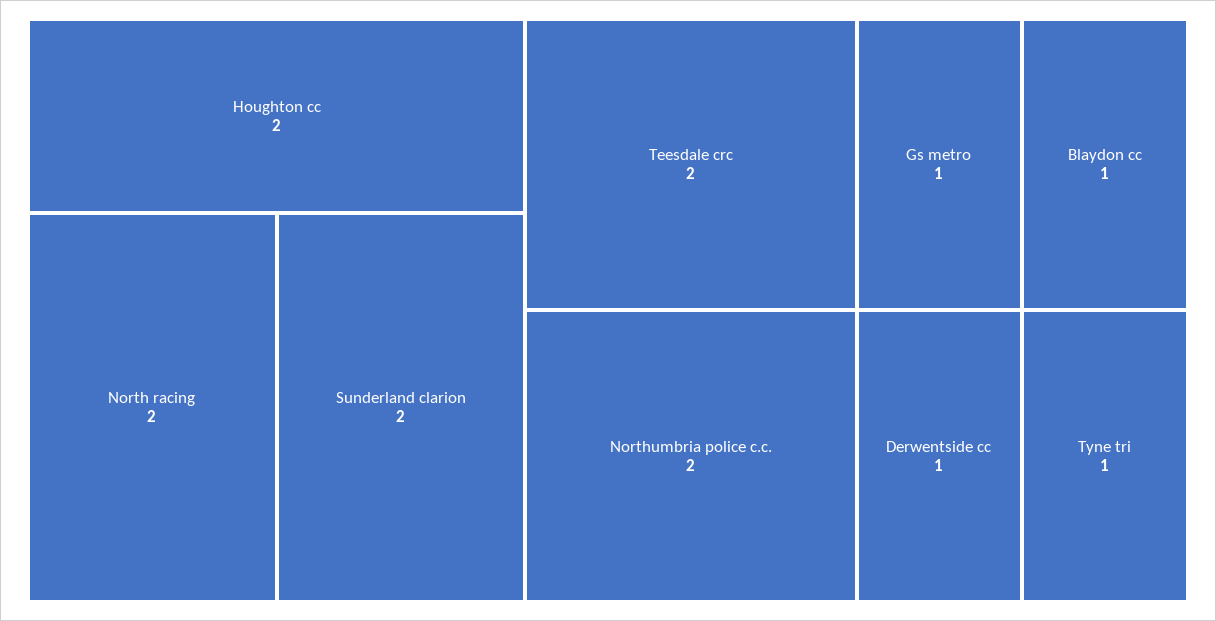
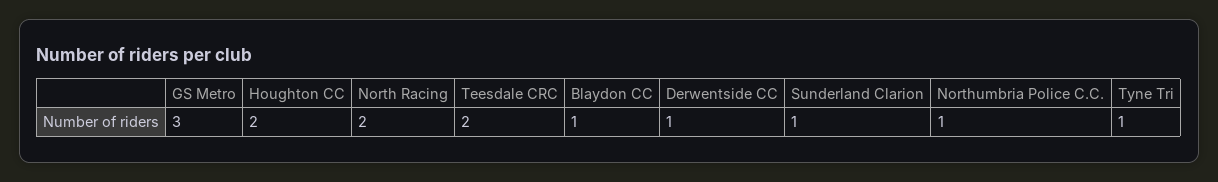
Sunderland clarion: 2 -> 1
Northumbria police c.c.: 2 -> 1
Gs metro: 1 -> 3

